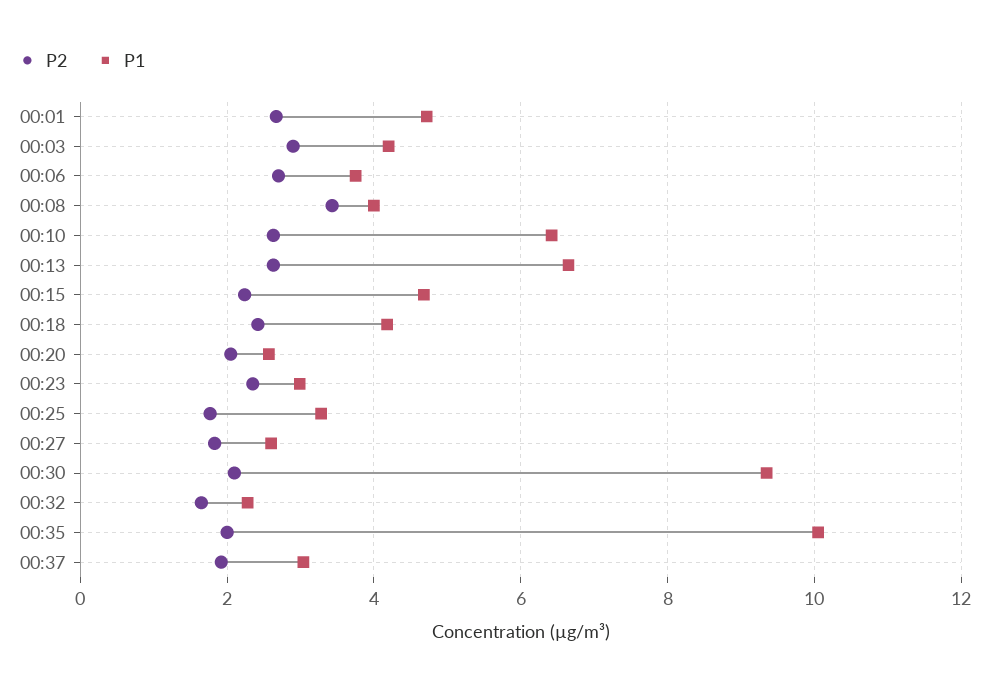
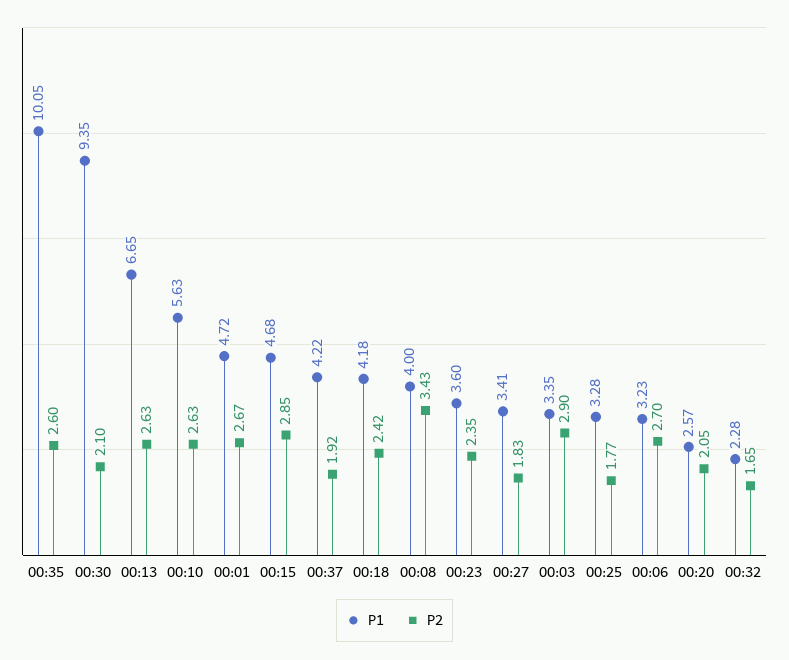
P1, 00:03: 4.2 -> 3.35
P1, 00:06: 3.8 -> 3.23
P1, 00:10: 6.4 -> 5.63
P2, 00:15: 2.2 -> 2.85
P1, 00:23: 3 -> 3.6
P1, 00:27: 2.6 -> 3.41
P2, 00:35: 2 -> 2.6
P1, 00:37: 3 -> 4.22

